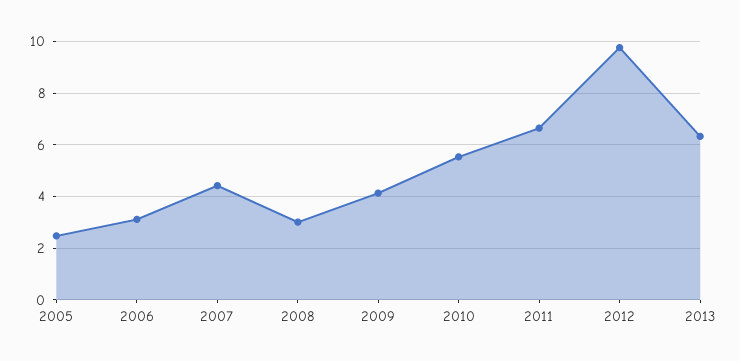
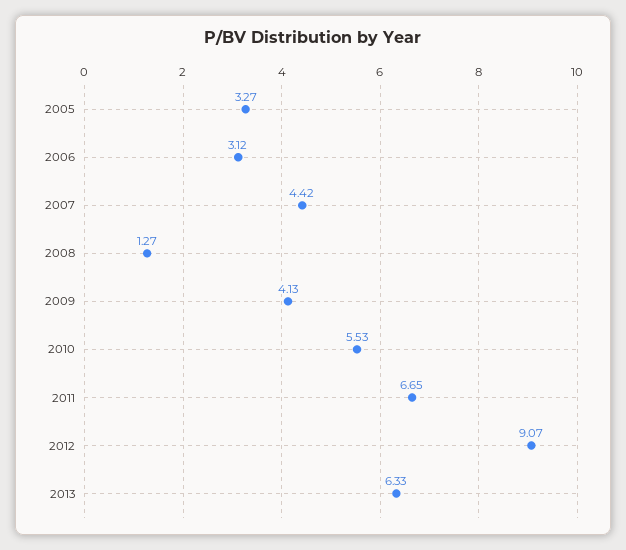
2005: 2.5 -> 3.27
2008: 3 -> 1.27
2012: 9.75 -> 9.07

